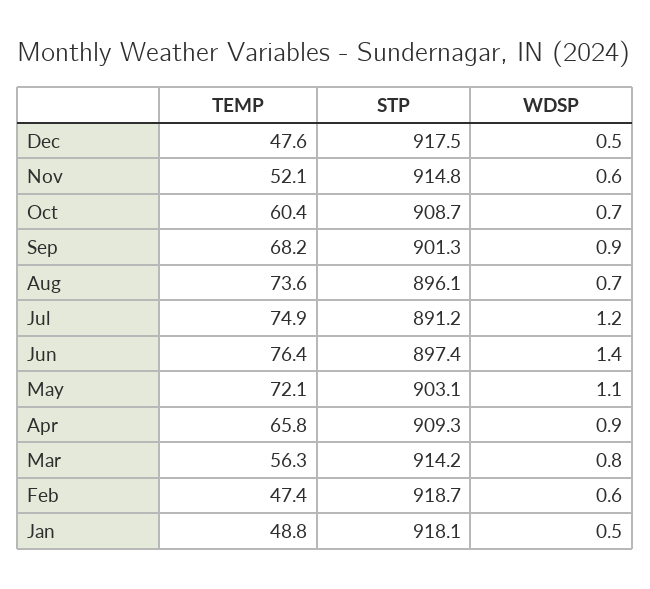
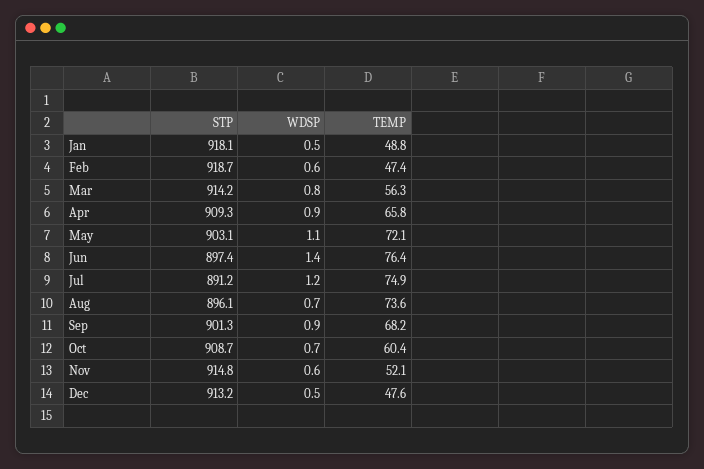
STP, Dec: 917.5 -> 913.2

